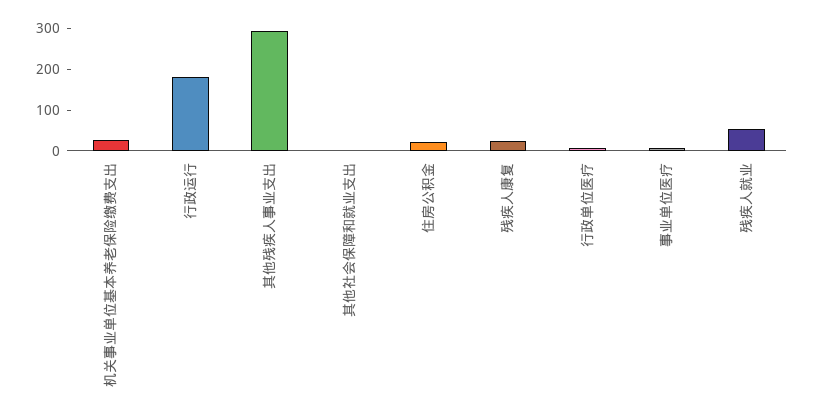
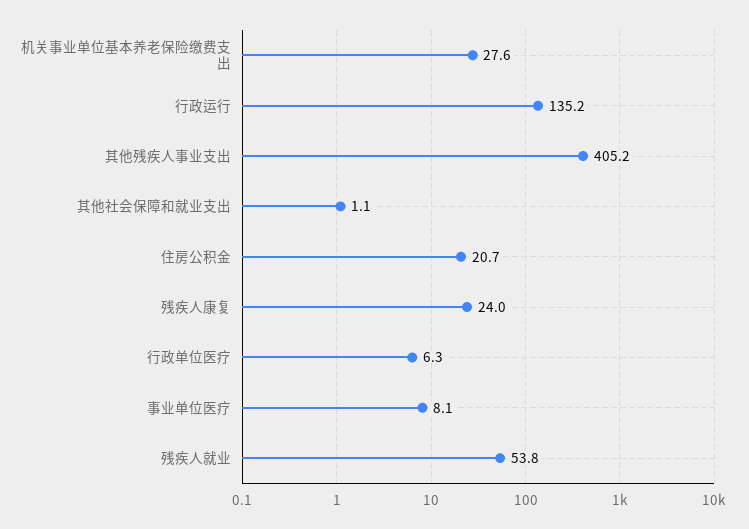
行政运行: 180 -> 135.2
其他残疾人事业支出: 300 -> 405.2

